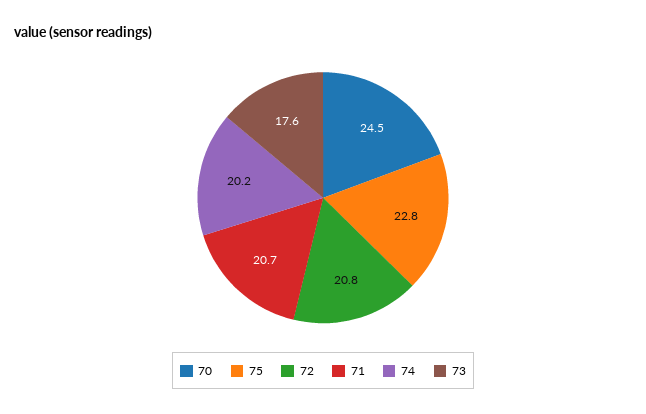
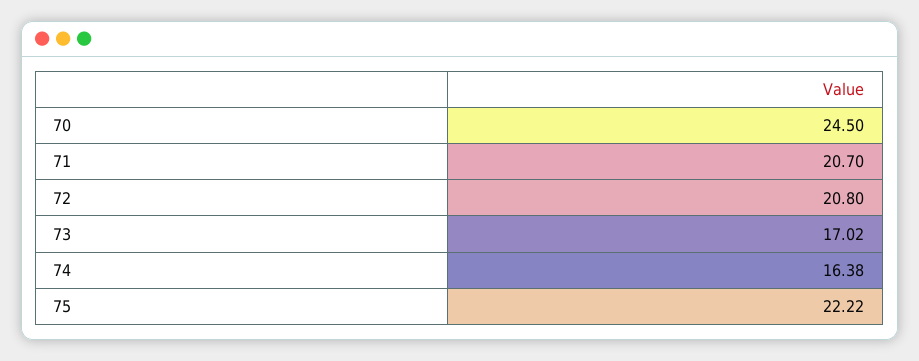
75: 22.8 -> 22.22
74: 20.2 -> 16.38
73: 17.6 -> 17.02

